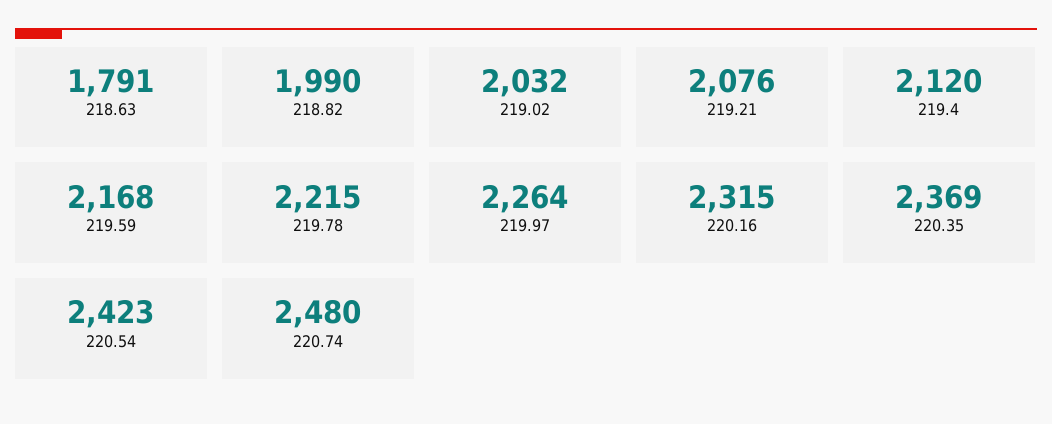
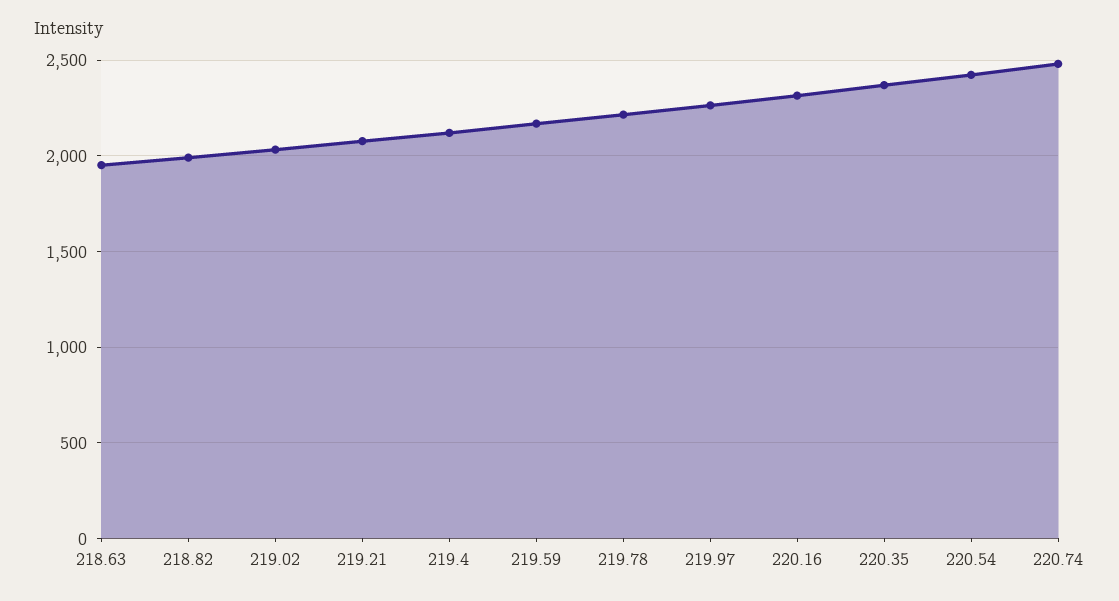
218.63: 1791 -> 1950

